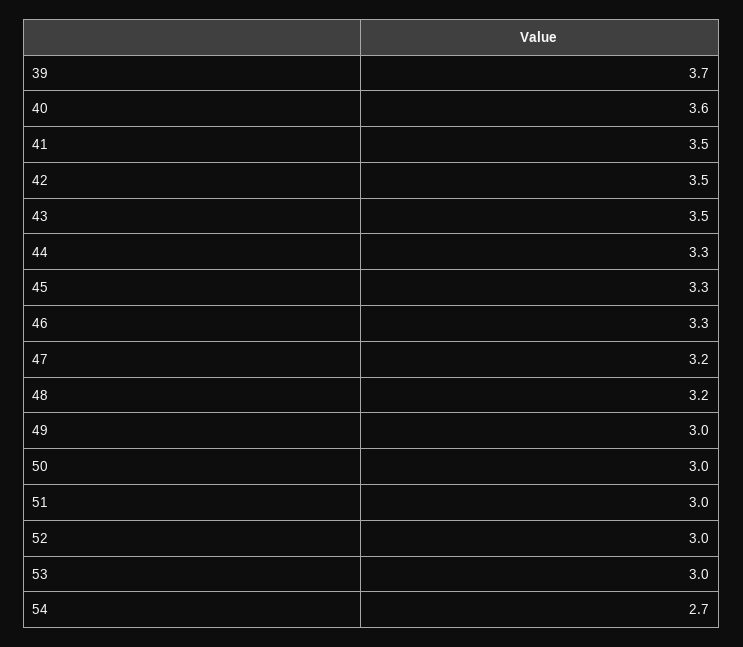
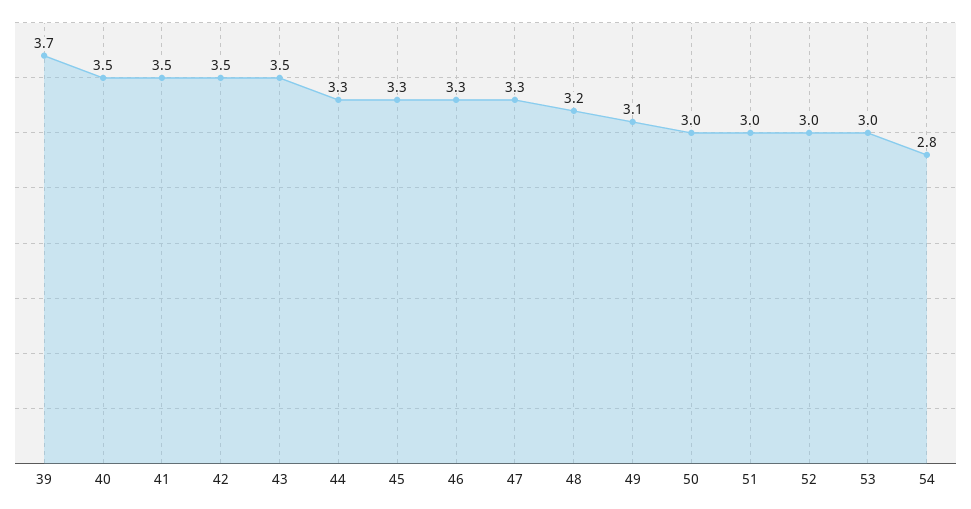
40: 3.6 -> 3.5
47: 3.2 -> 3.3
49: 3 -> 3.1
54: 2.7 -> 2.8

